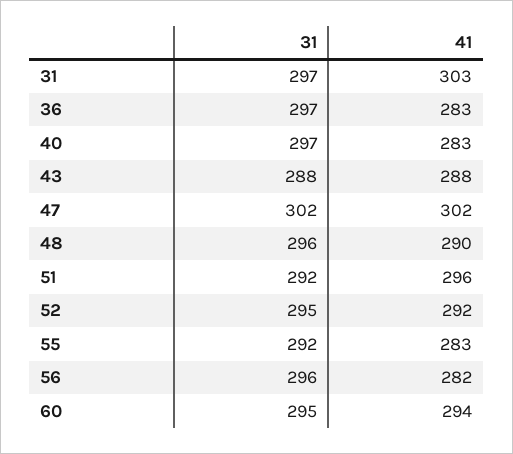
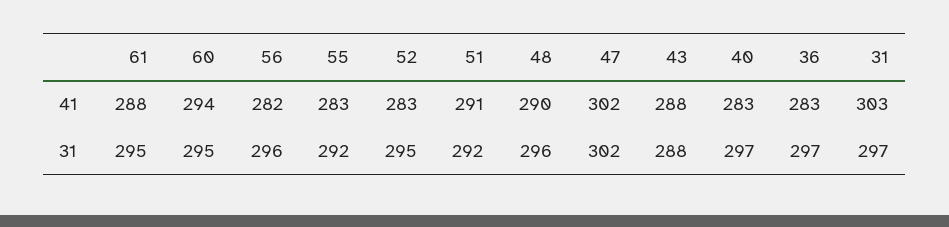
41, 51: 296 -> 291
41, 52: 292 -> 283
41, 61: none -> 288
31, 61: none -> 295

